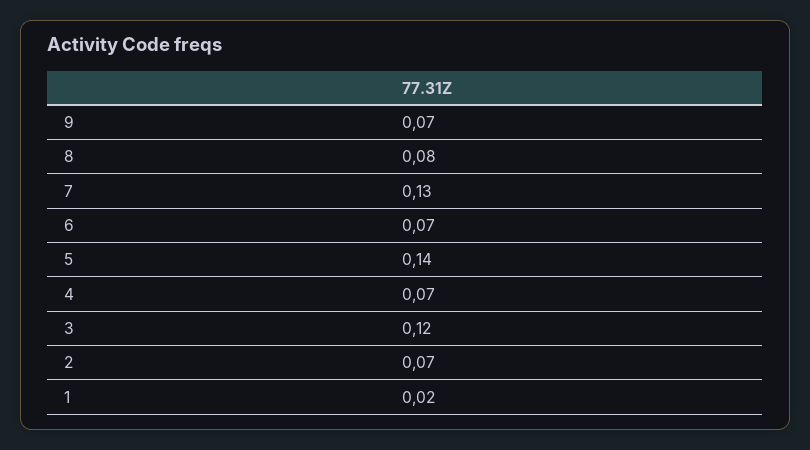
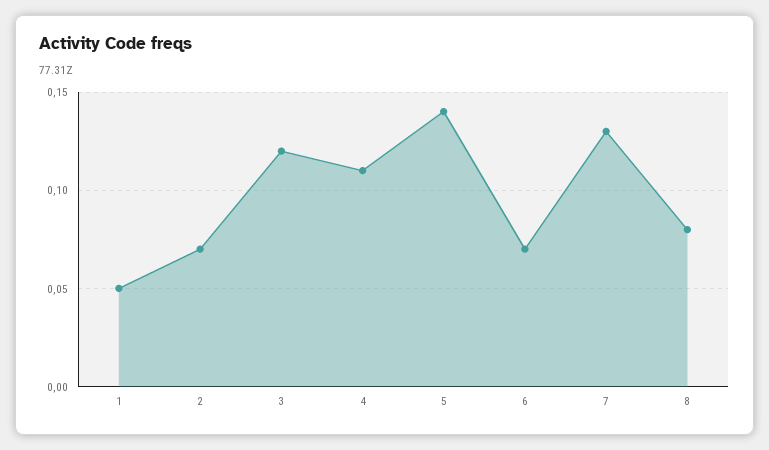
9: 0.07 -> none
4: 0.07 -> 0.11
1: 0.02 -> 0.05

